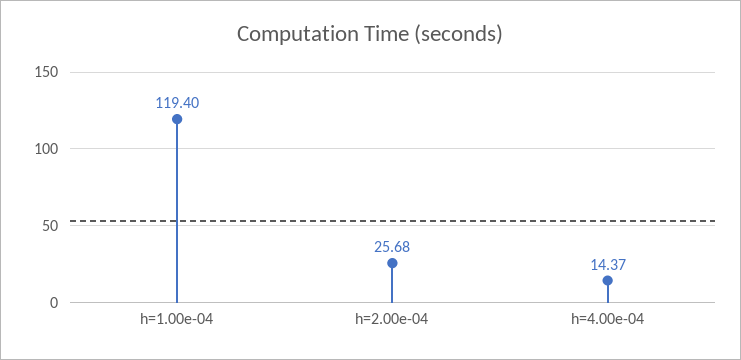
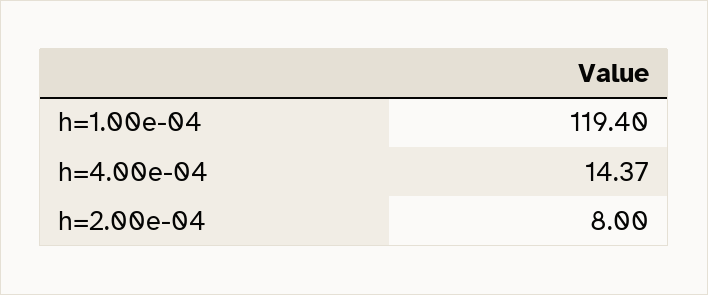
h=2.00e-04: 25.68 -> 8

